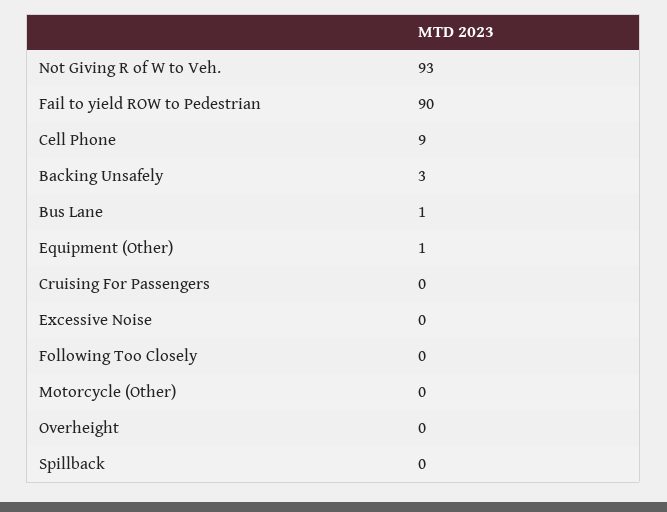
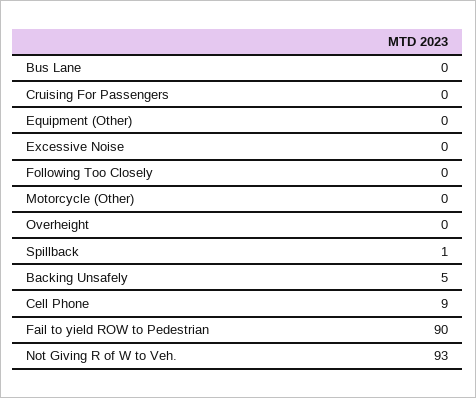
Backing Unsafely: 3 -> 5
Bus Lane: 1 -> 0
Equipment (Other): 1 -> 0
Spillback: 0 -> 1

